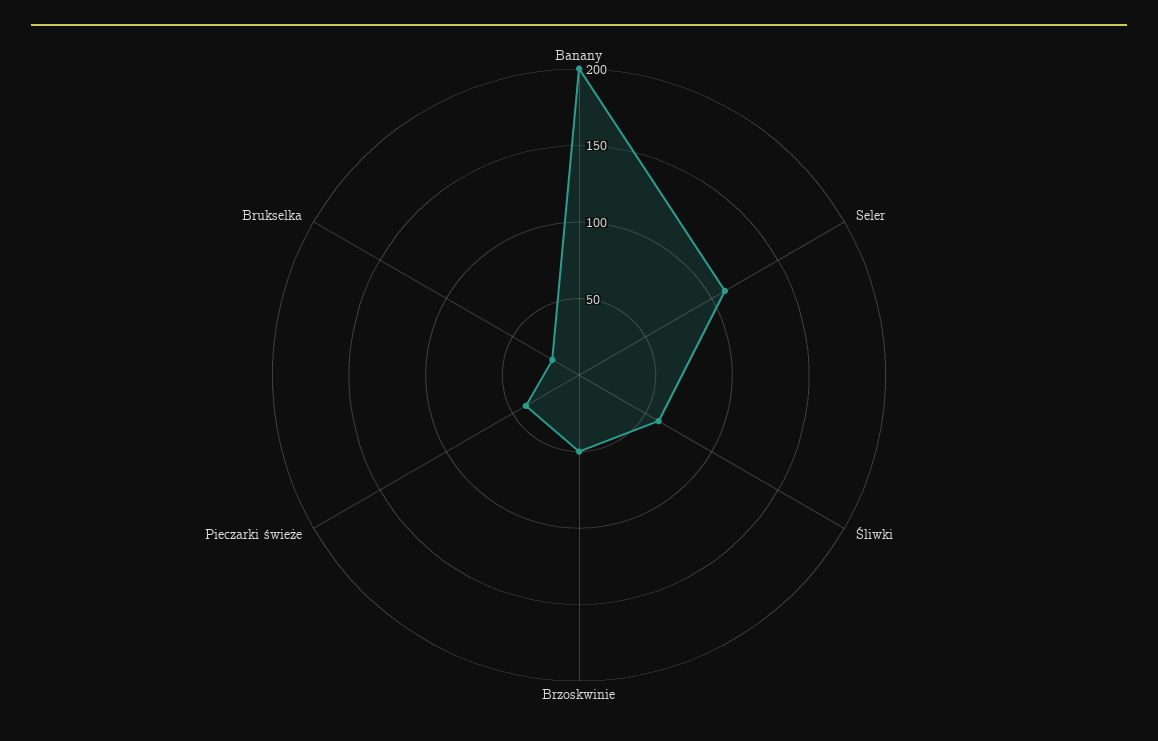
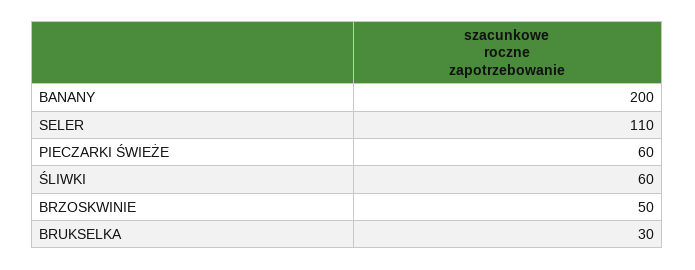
Pieczarki świeże: 40 -> 60
Brukselka: 20 -> 30

